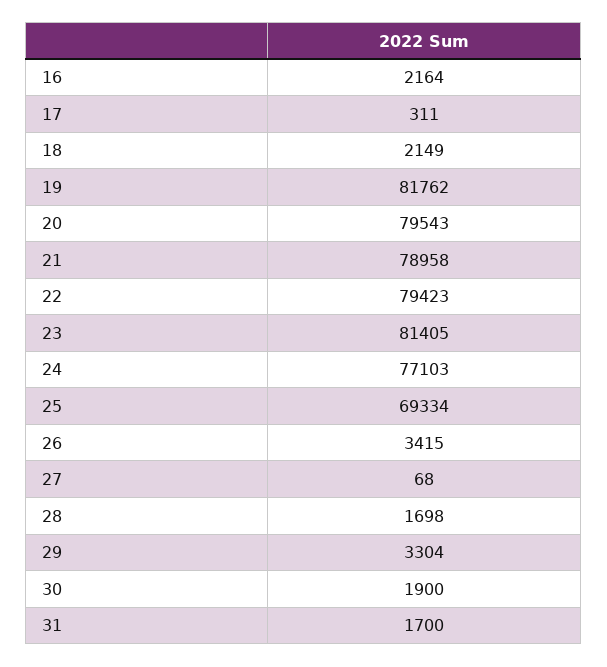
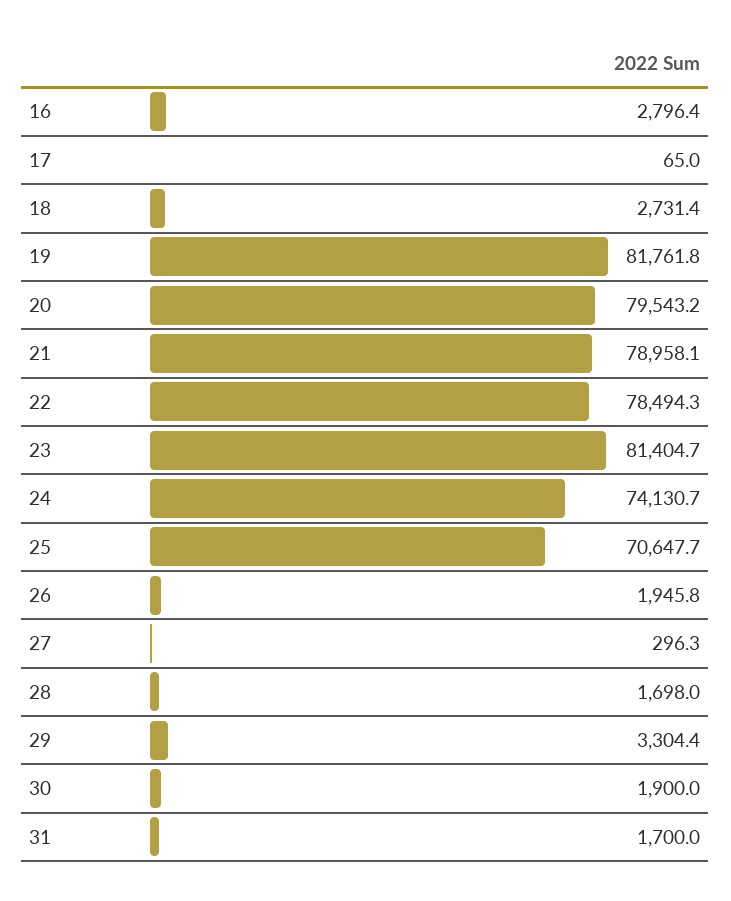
16: 2164 -> 2796.4
17: 311 -> 65
18: 2149 -> 2731.4
22: 79423 -> 78494.3
24: 77103 -> 74130.7
25: 69334 -> 70647.7
26: 3415 -> 1945.8
27: 68 -> 296.3

